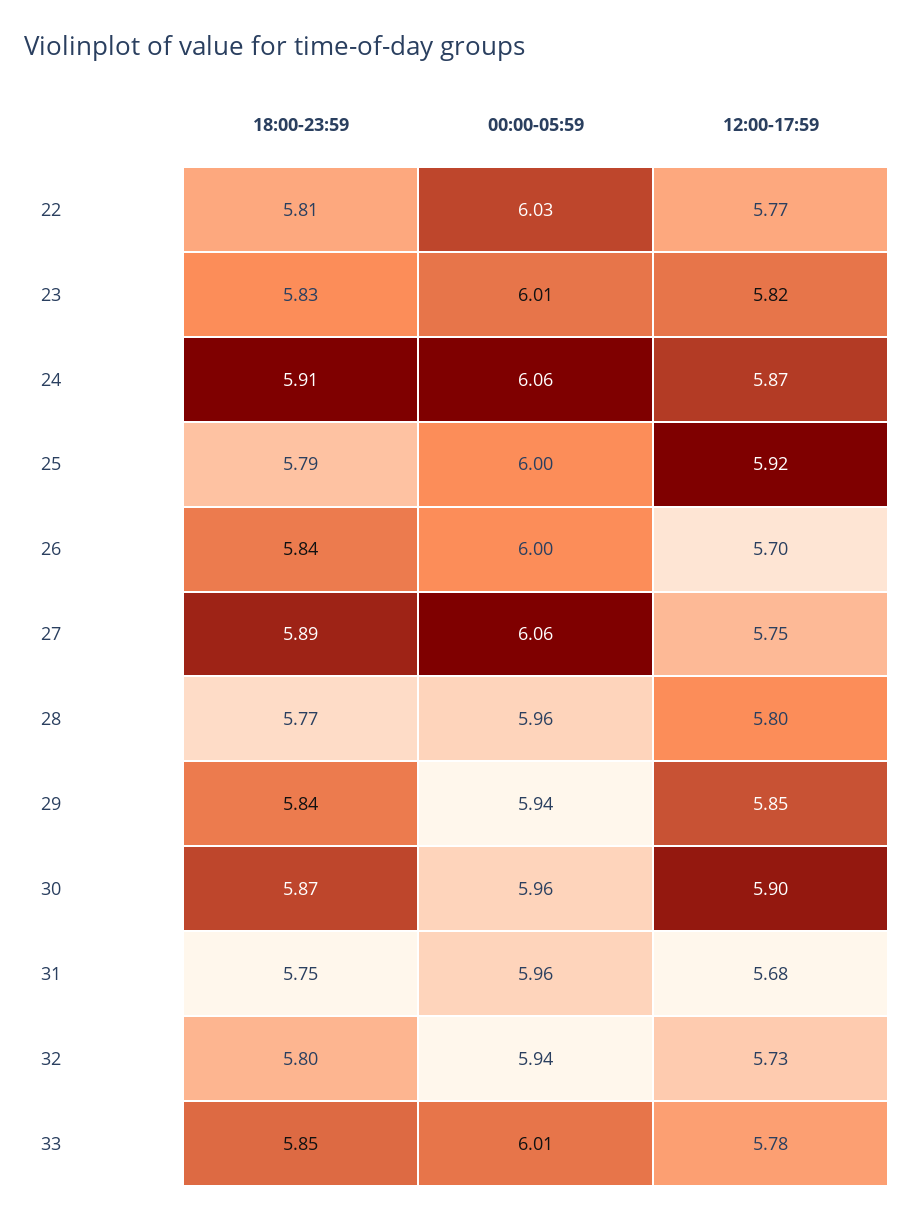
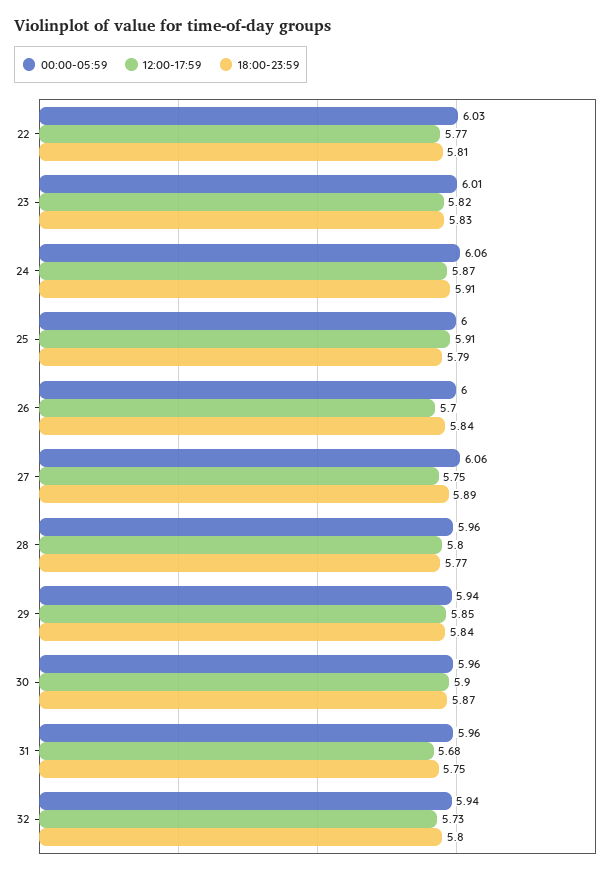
12:00-17:59, 25: 5.92 -> 5.91
18:00-23:59, 33: 5.85 -> none
00:00-05:59, 33: 6.01 -> none
12:00-17:59, 33: 5.78 -> none

